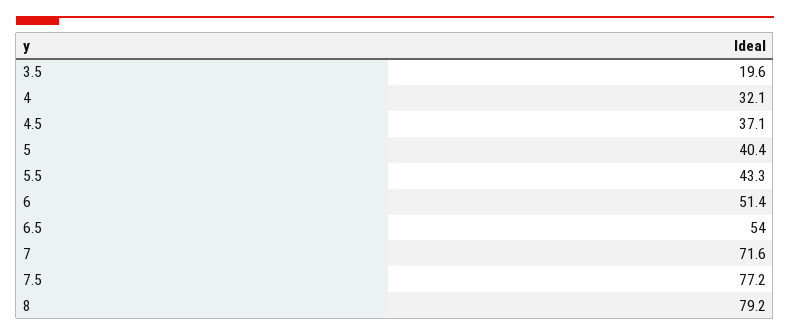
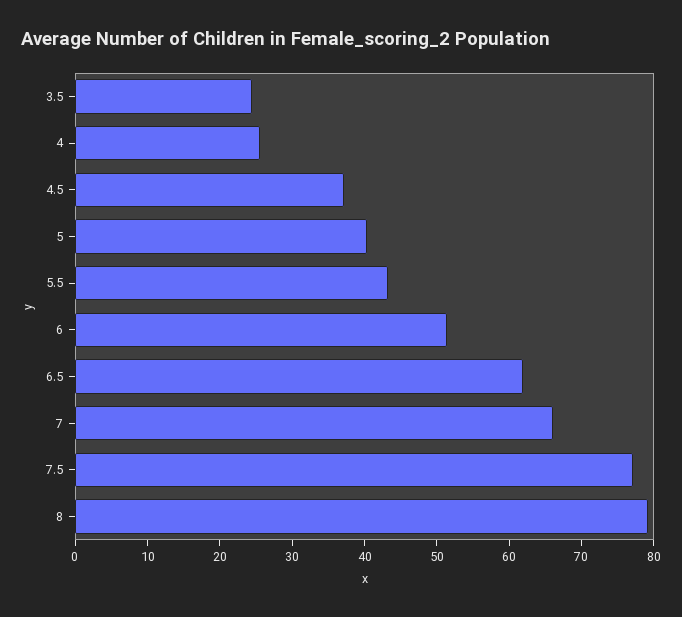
3.5: 19.6 -> 24
4: 32.1 -> 26
6.5: 54 -> 62
7: 71.6 -> 66

